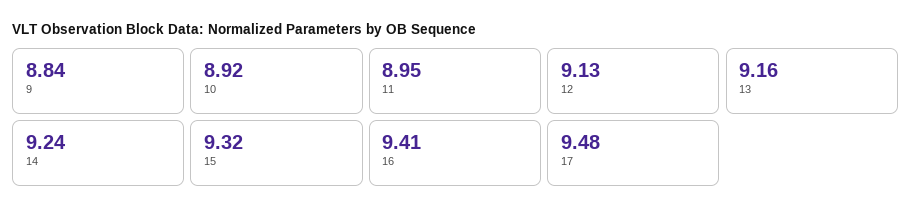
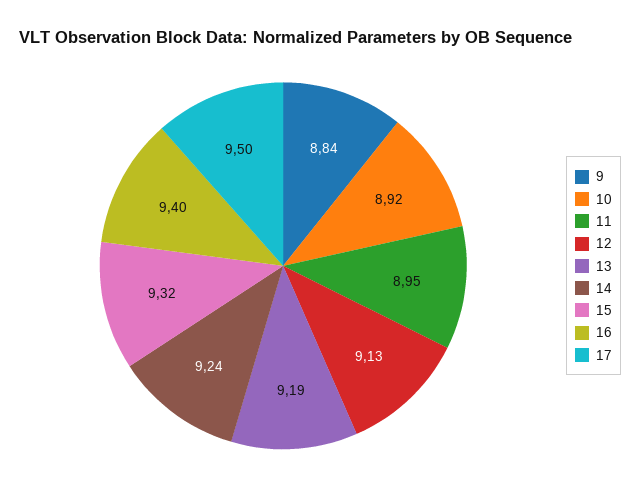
13: 9.16 -> 9.19
16: 9.41 -> 9.4
17: 9.48 -> 9.5

